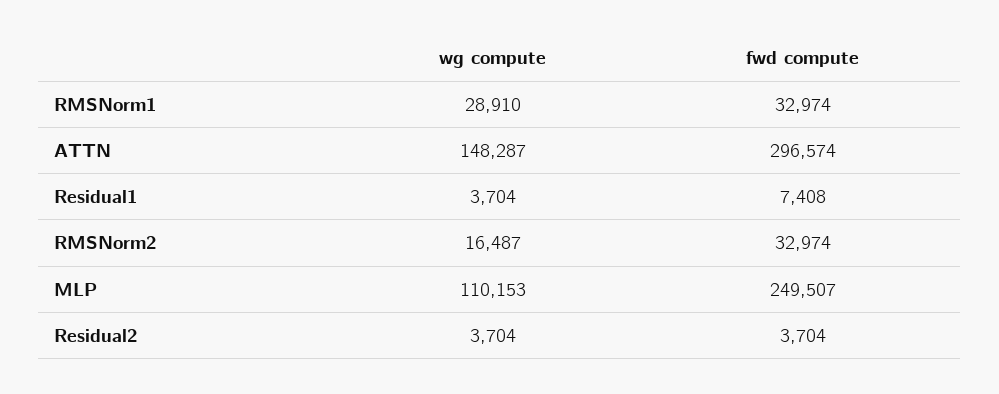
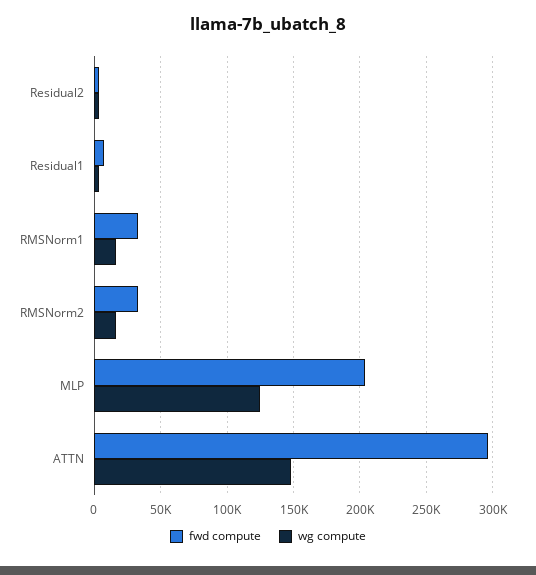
wg compute, RMSNorm1: 28910 -> 15000
wg compute, MLP: 110153 -> 125000
fwd compute, MLP: 249507 -> 205000

